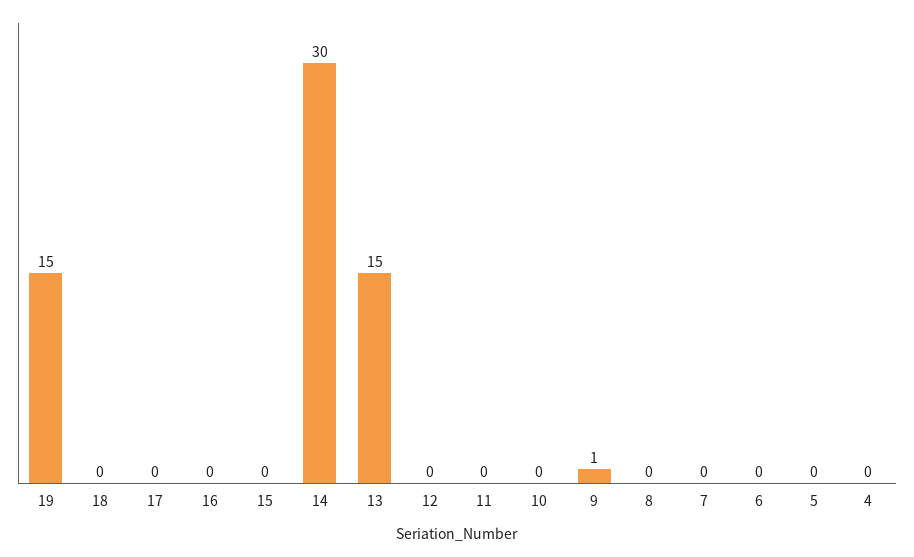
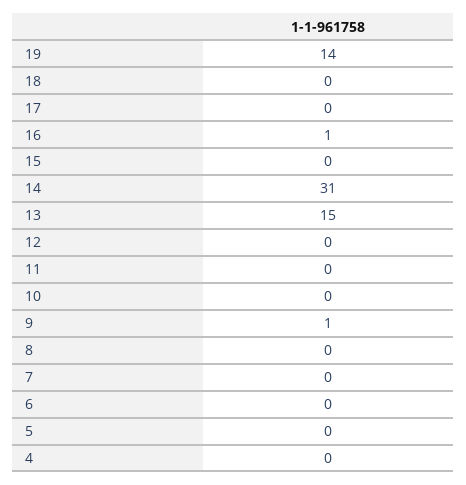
19: 15 -> 14
16: 0 -> 1
14: 30 -> 31

